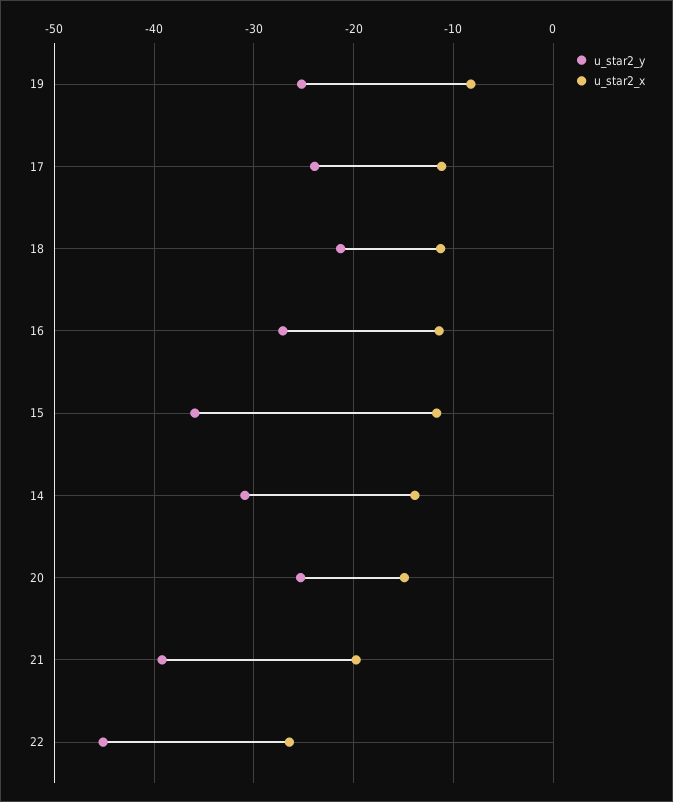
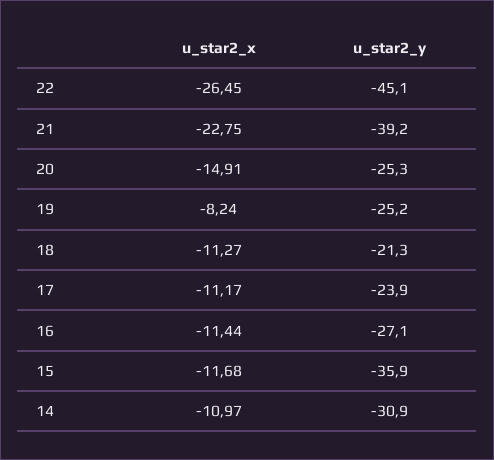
u_star2_x, 14: -14 -> -10.97
u_star2_x, 21: -20 -> -22.75

